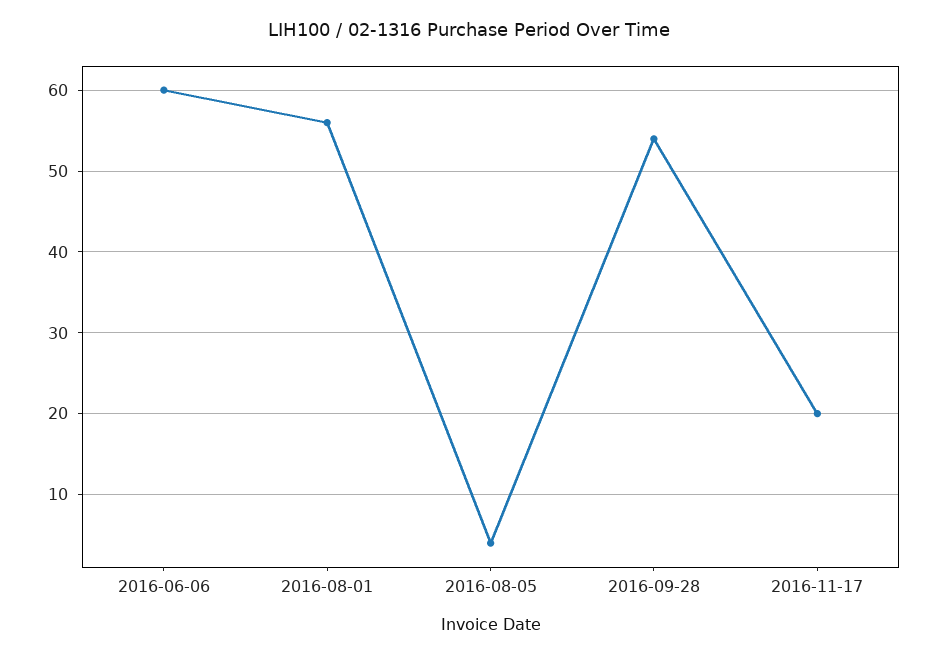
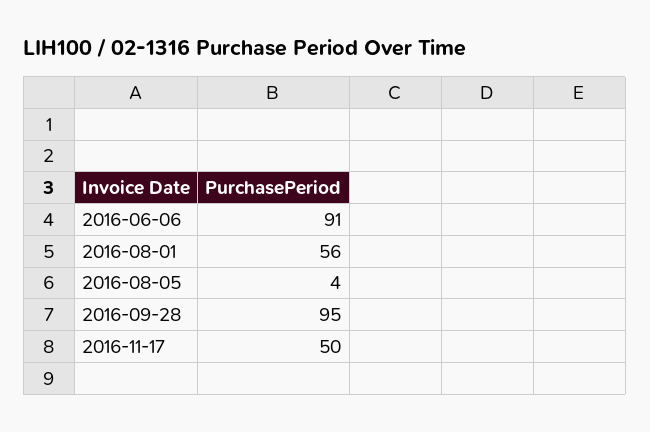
2016-06-06: 60 -> 91
2016-09-28: 54 -> 95
2016-11-17: 20 -> 50

